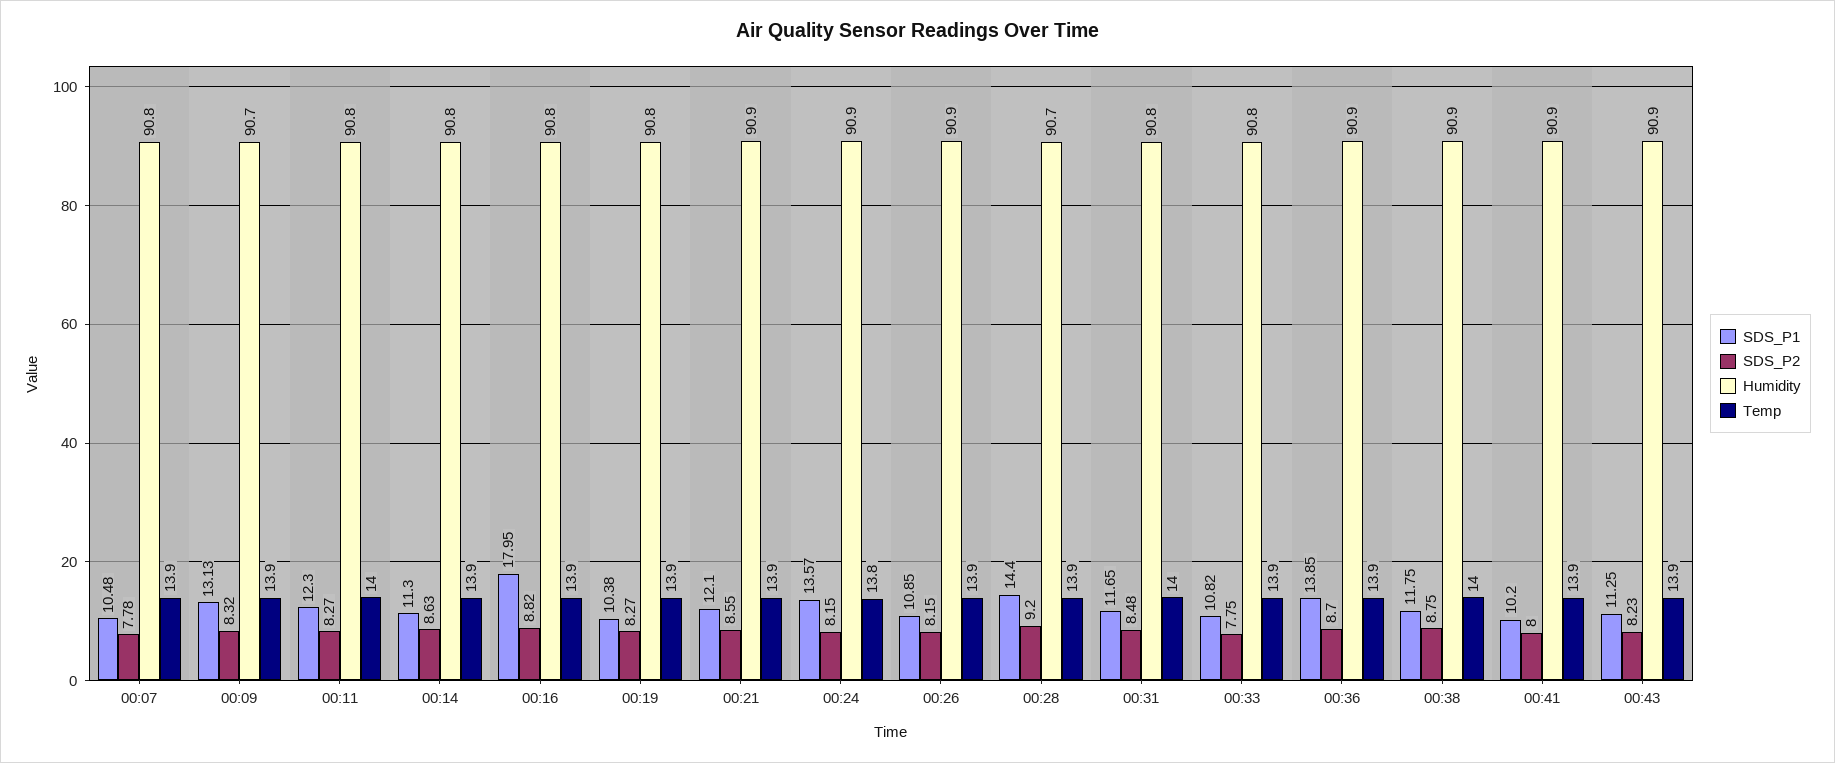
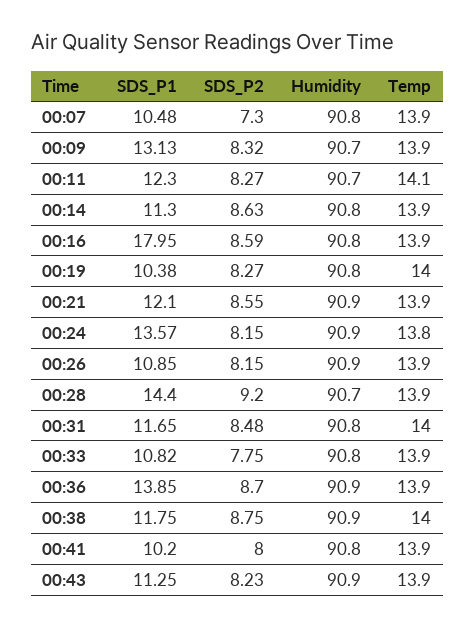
SDS_P2, 00:07: 7.78 -> 7.3
Humidity, 00:11: 90.8 -> 90.7
Temp, 00:11: 14 -> 14.1
SDS_P2, 00:16: 8.82 -> 8.59
Temp, 00:19: 13.9 -> 14
Humidity, 00:41: 90.9 -> 90.8

